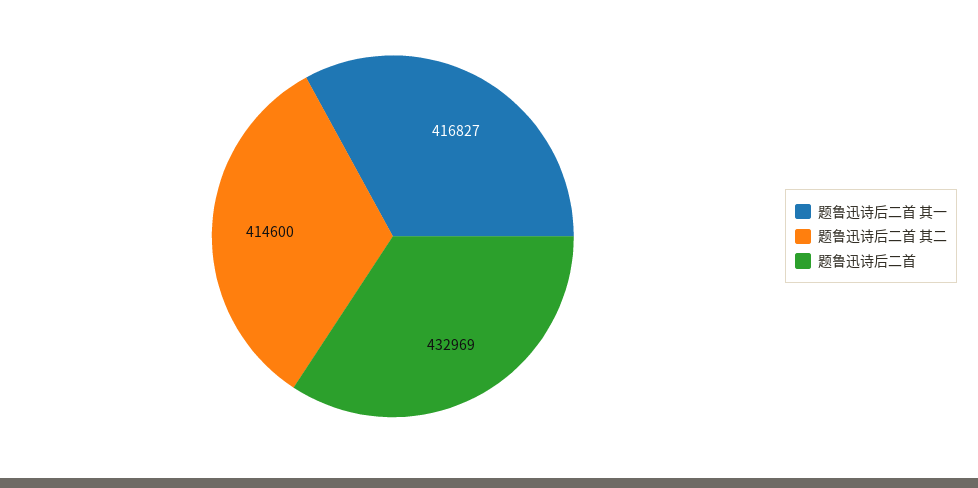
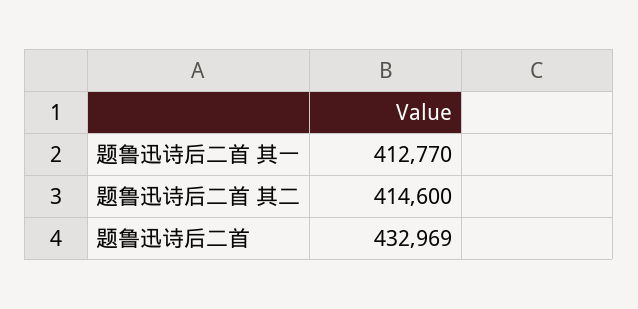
题鲁迅诗后二首 其一: 416827 -> 412770

